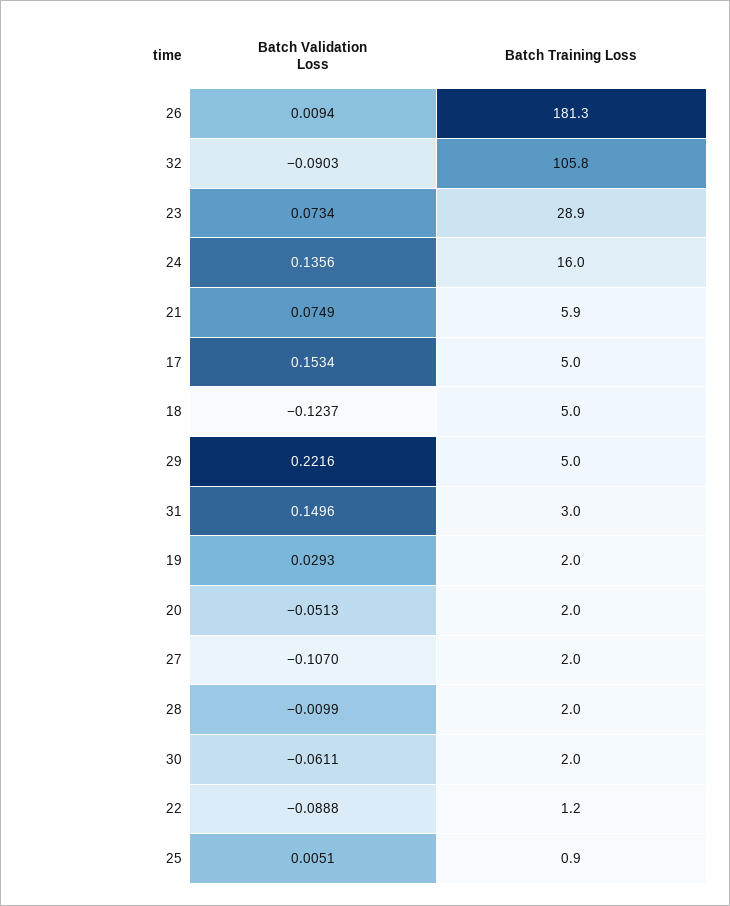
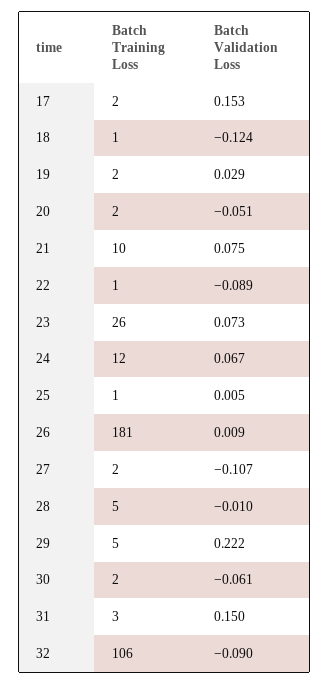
Batch Training Loss, 23: 28.9 -> 26
Batch Validation Loss, 24: 0.1356 -> 0.067
Batch Training Loss, 24: 16 -> 12
Batch Training Loss, 21: 5.9 -> 10
Batch Training Loss, 17: 5 -> 2
Batch Training Loss, 18: 5 -> 1
Batch Training Loss, 28: 2 -> 5

